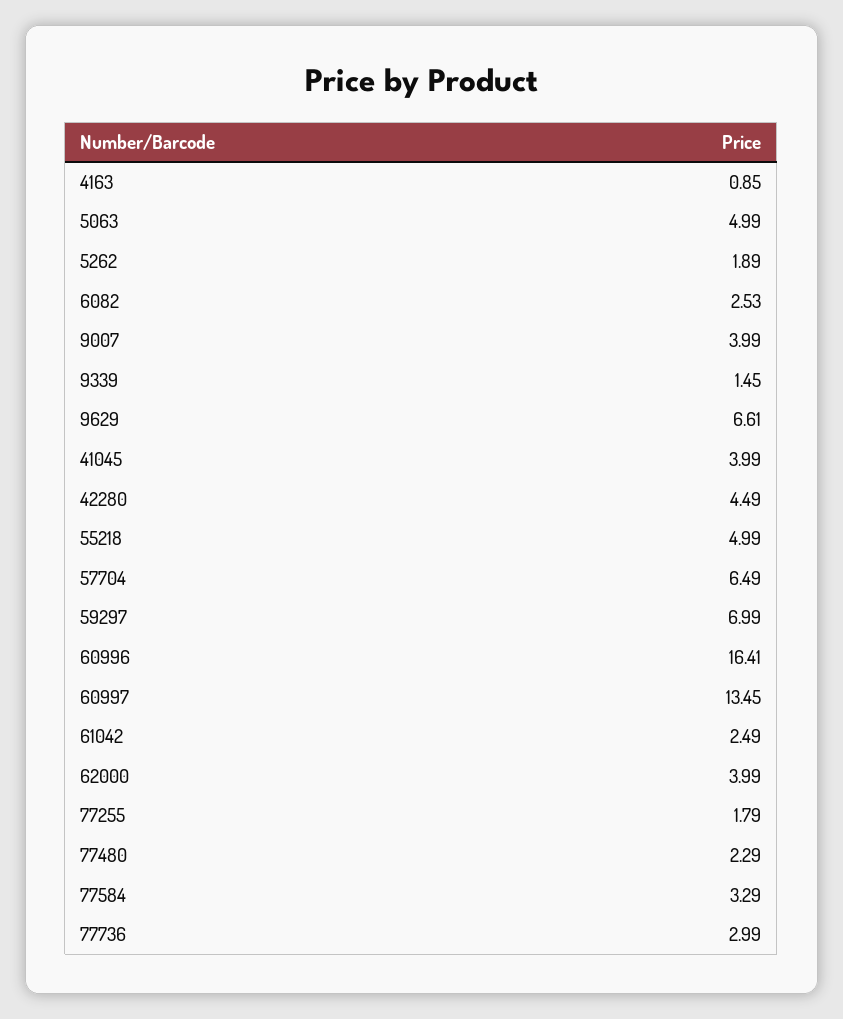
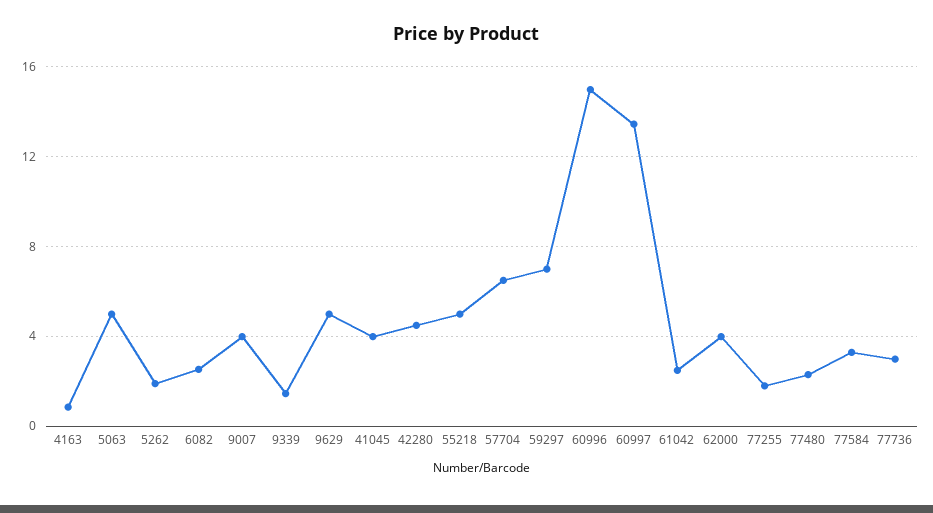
9629: 6.61 -> 5
60996: 16.41 -> 15

